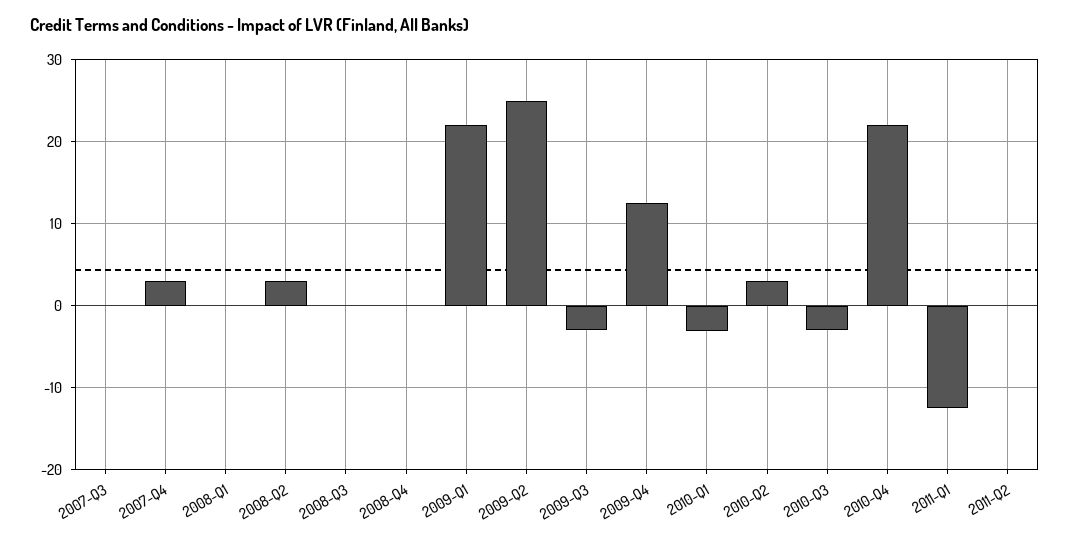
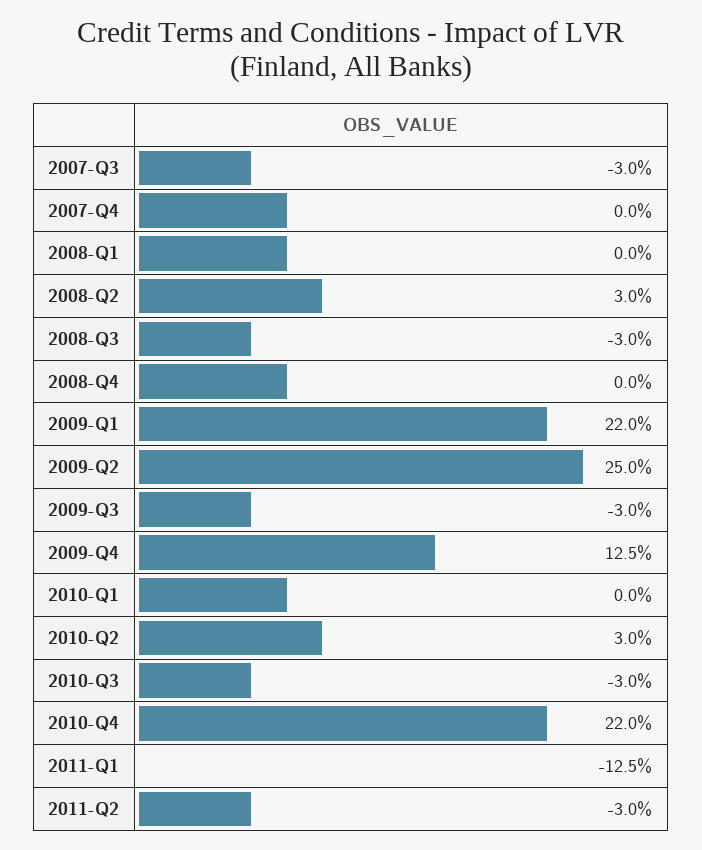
2007-Q3: 0 -> -3
2007-Q4: 3 -> 0
2008-Q3: 0 -> -3
2010-Q1: -3 -> 0
2011-Q2: 0 -> -3

